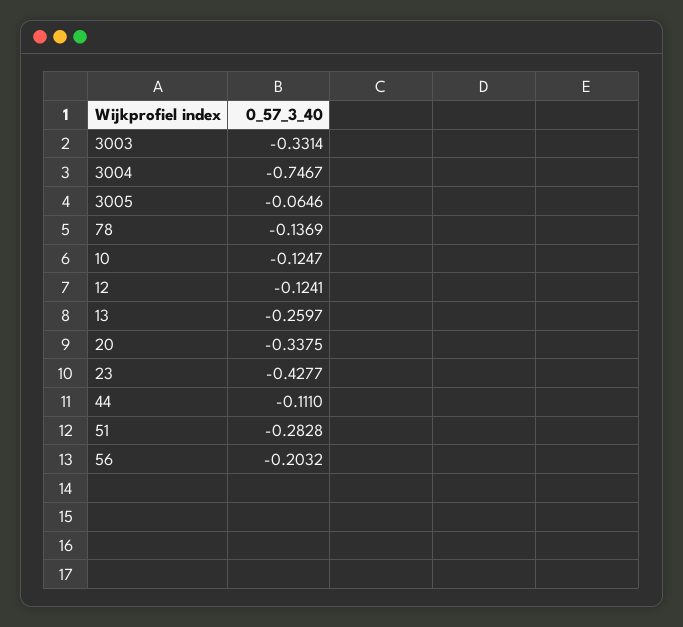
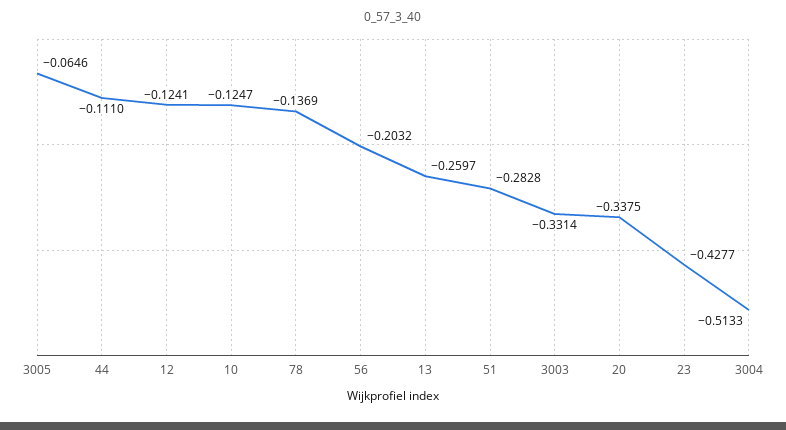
3004: -0.7467 -> -0.5133

